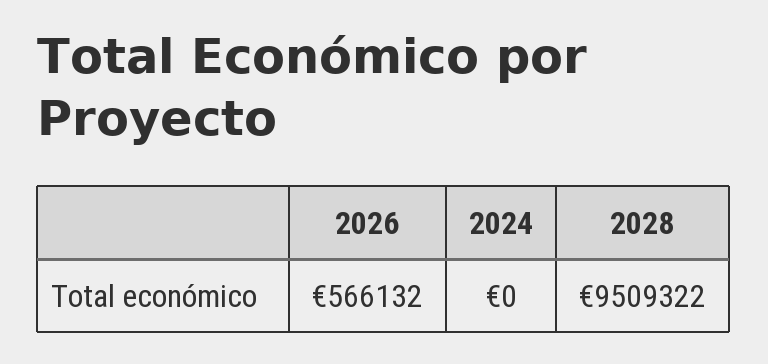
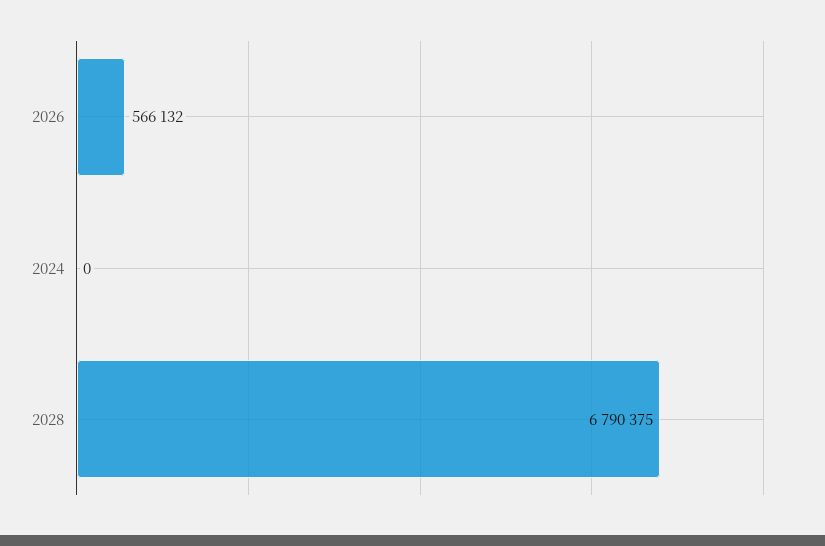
2028: 9509322 -> 6790375

